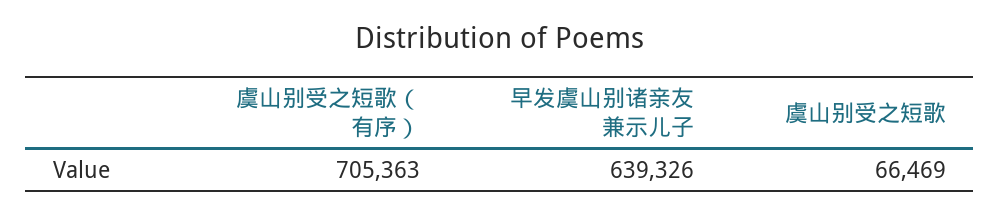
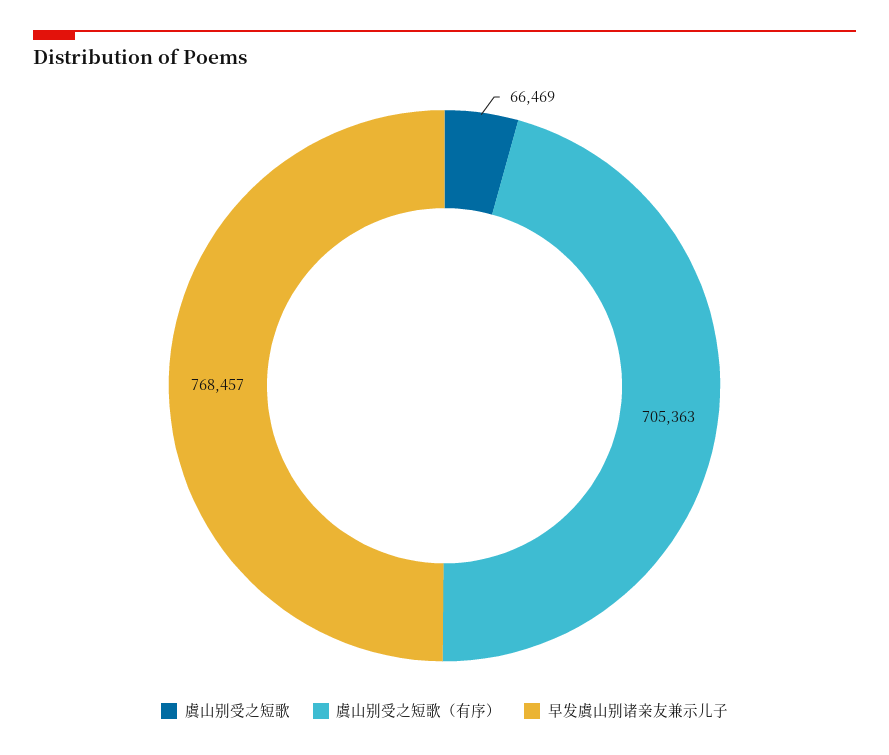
早发虞山别诸亲友兼示儿子: 639326 -> 768457

